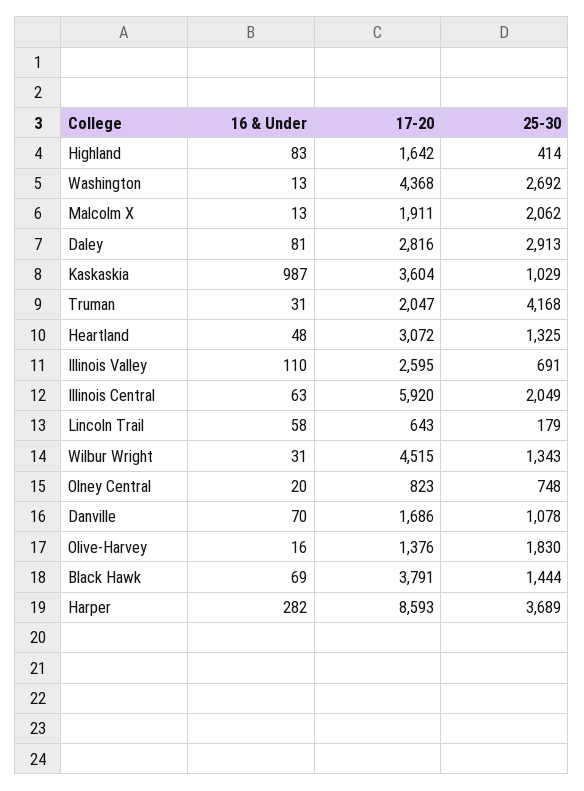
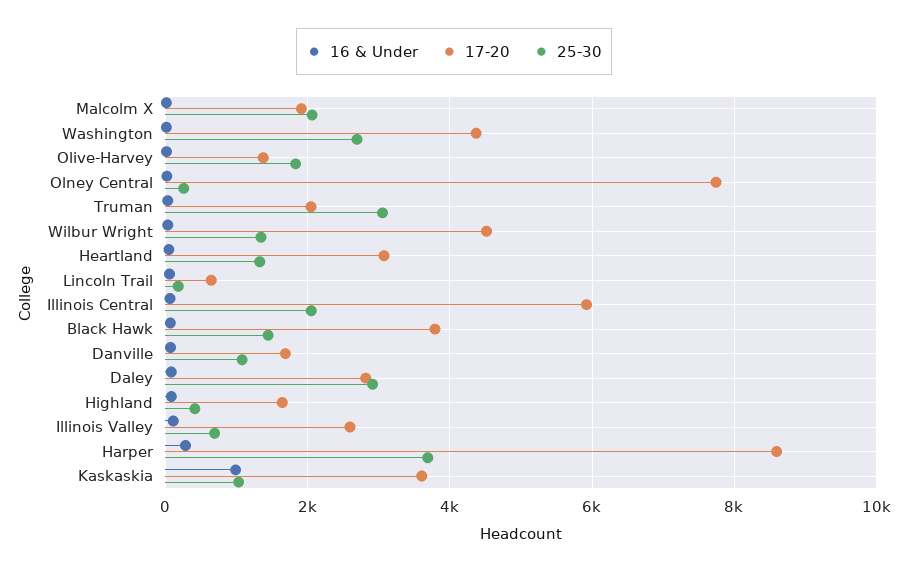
25-30, Truman: 4168 -> 3000
17-20, Olney Central: 823 -> 7800
25-30, Olney Central: 748 -> 200

